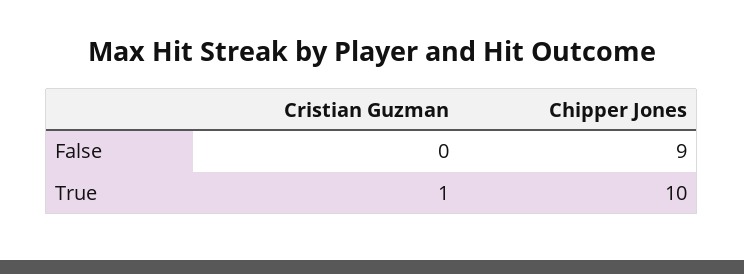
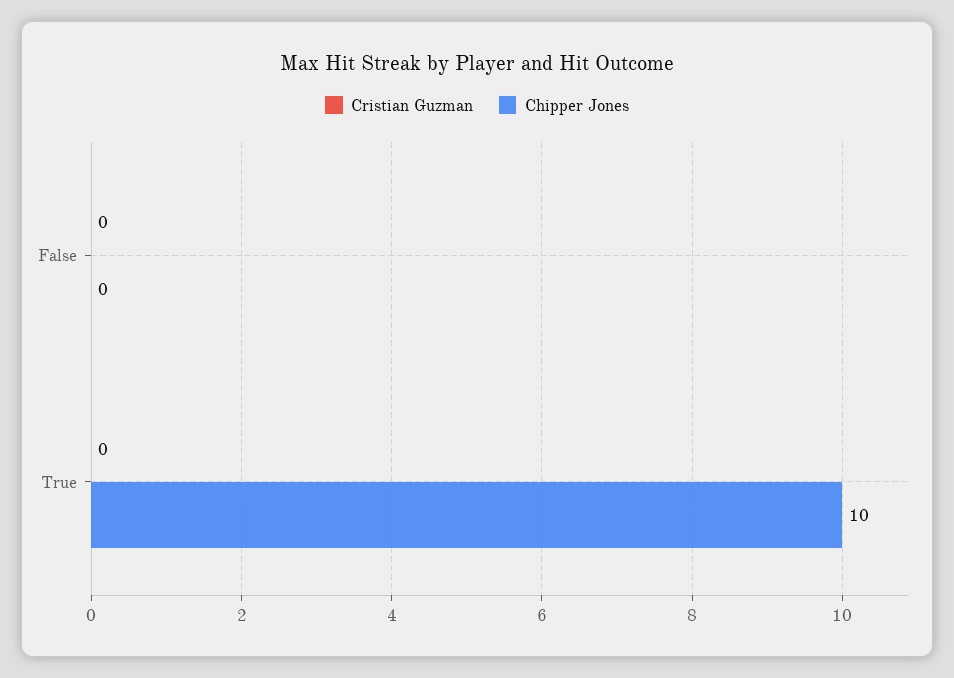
Chipper Jones, False: 9 -> 0
Cristian Guzman, True: 1 -> 0

